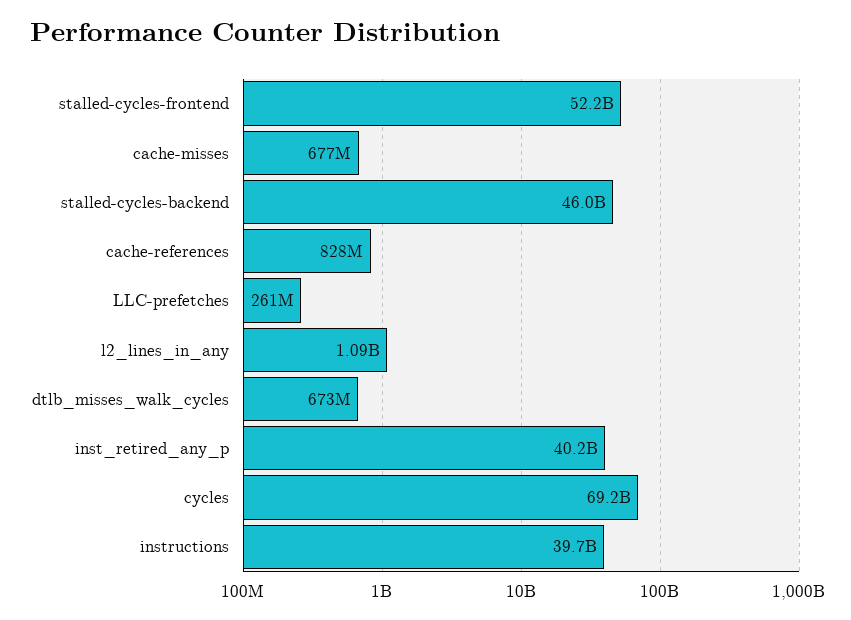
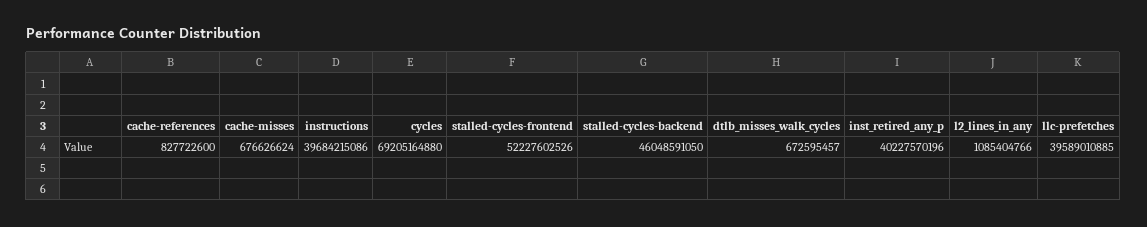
LLC-prefetches: 261000000 -> 39589010885

